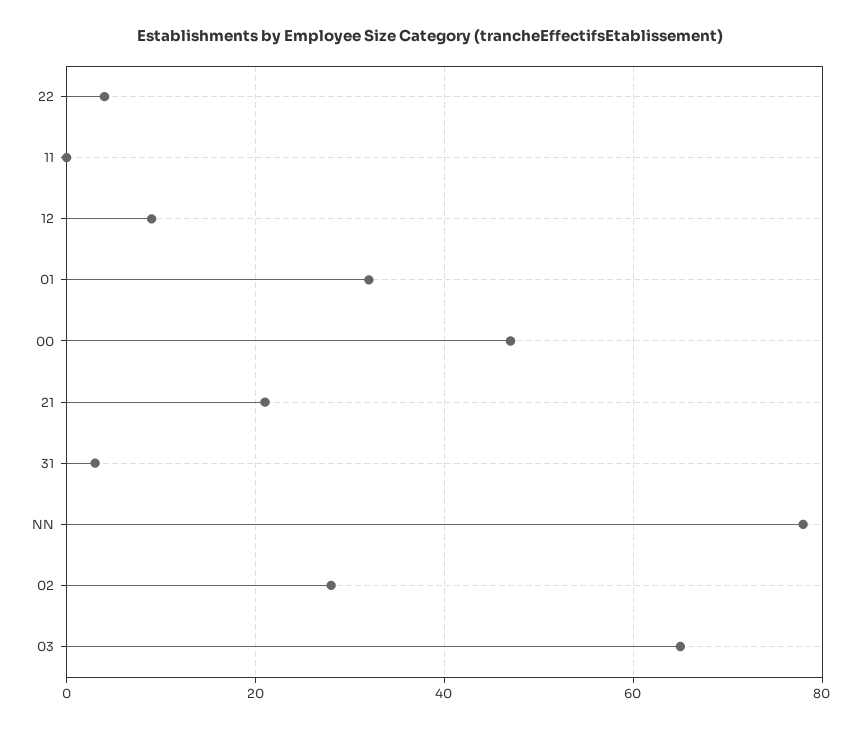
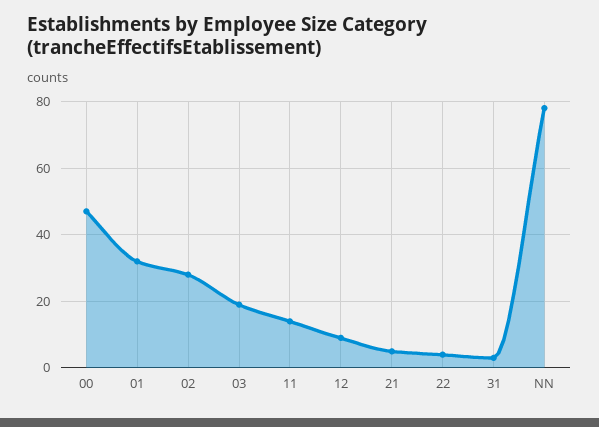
11: 0 -> 15
21: 20 -> 5
03: 65 -> 20

